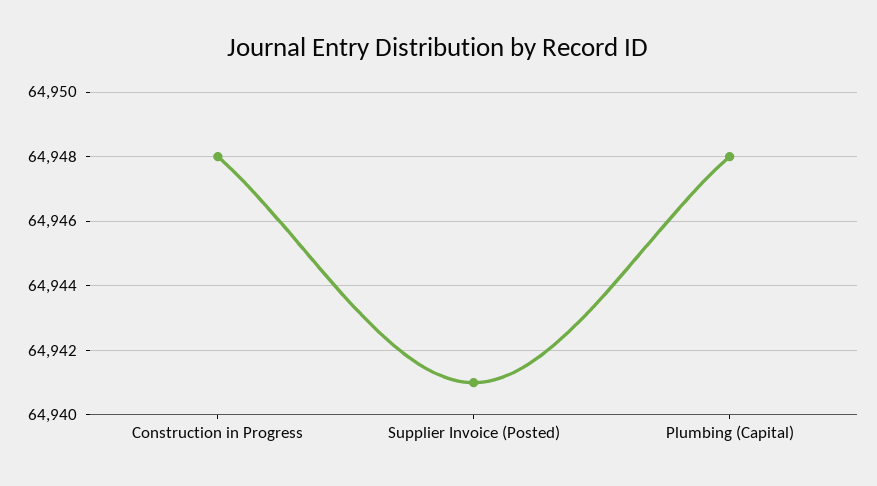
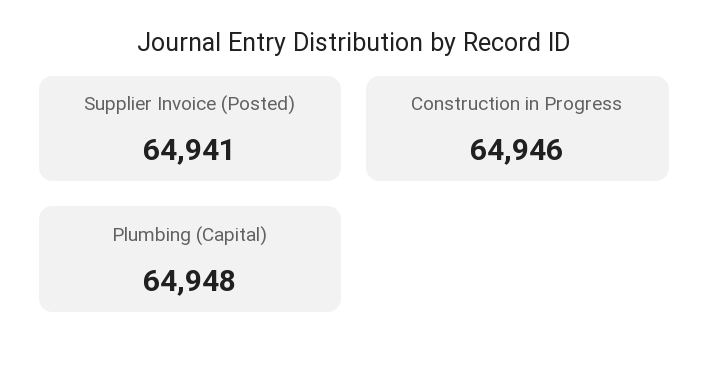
Construction in Progress: 64948 -> 64946

